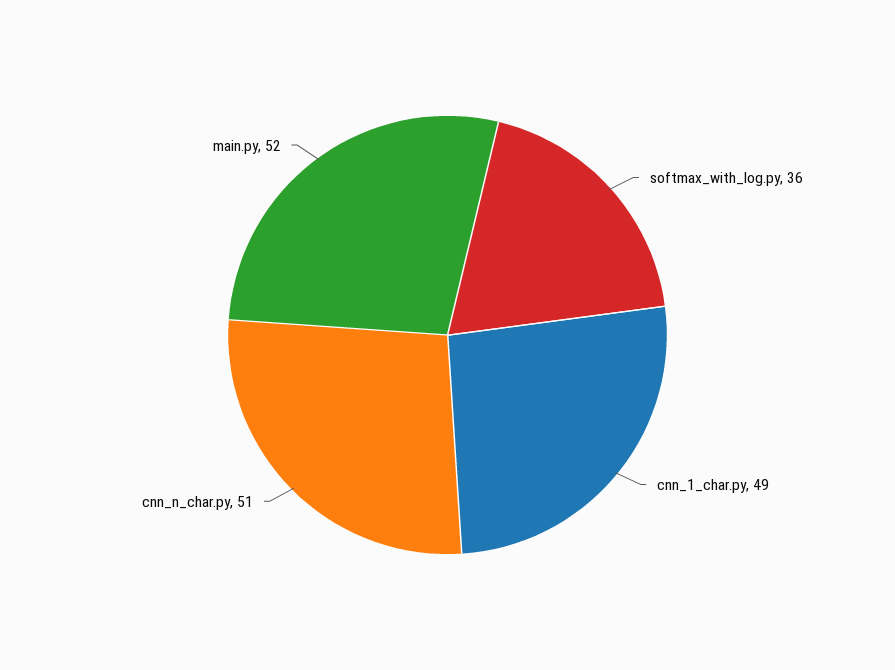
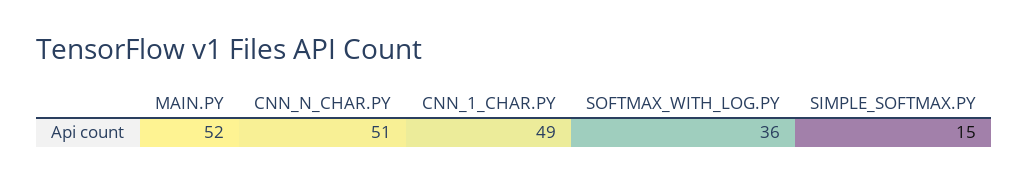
SIMPLE_SOFTMAX.PY: none -> 15

